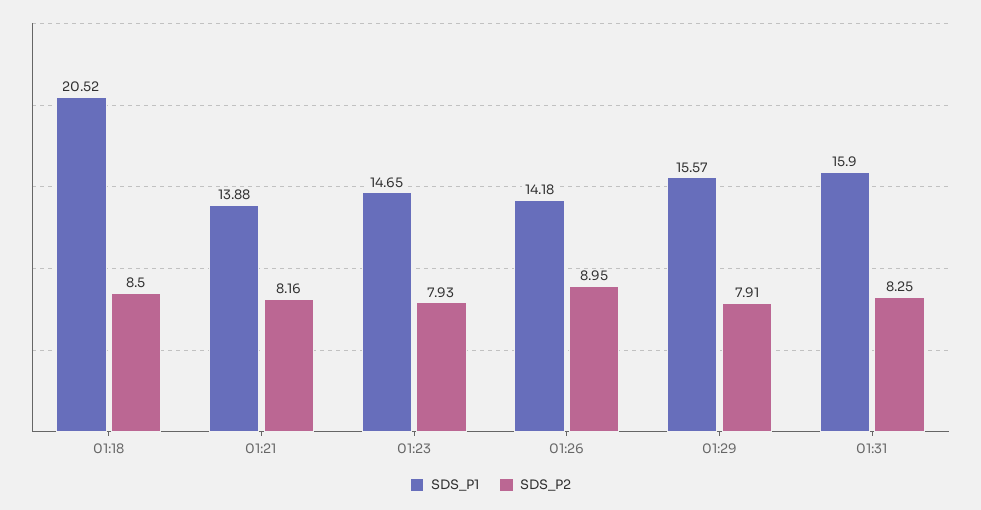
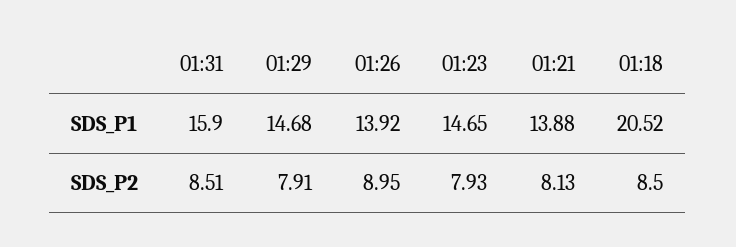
SDS_P2, 01:21: 8.16 -> 8.13
SDS_P1, 01:26: 14.18 -> 13.92
SDS_P1, 01:29: 15.57 -> 14.68
SDS_P2, 01:31: 8.25 -> 8.51

